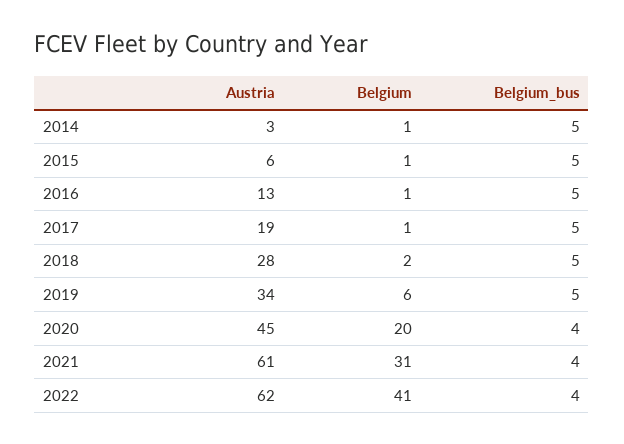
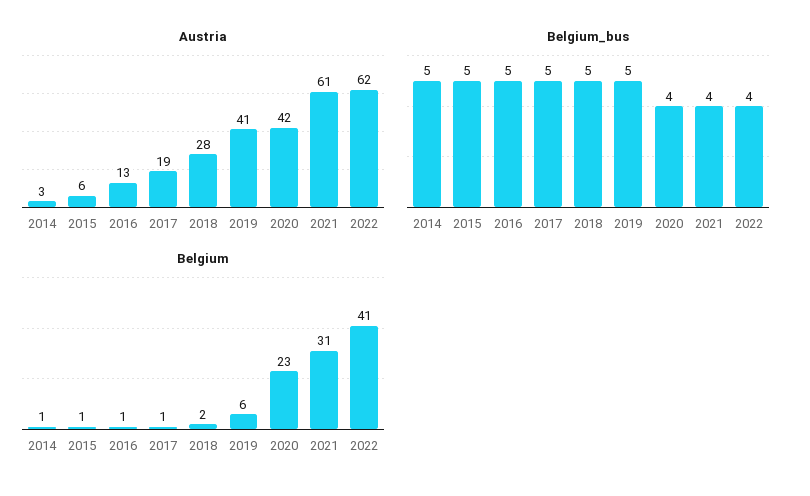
Austria, 2019: 34 -> 41
Austria, 2020: 45 -> 42
Belgium, 2020: 20 -> 23

